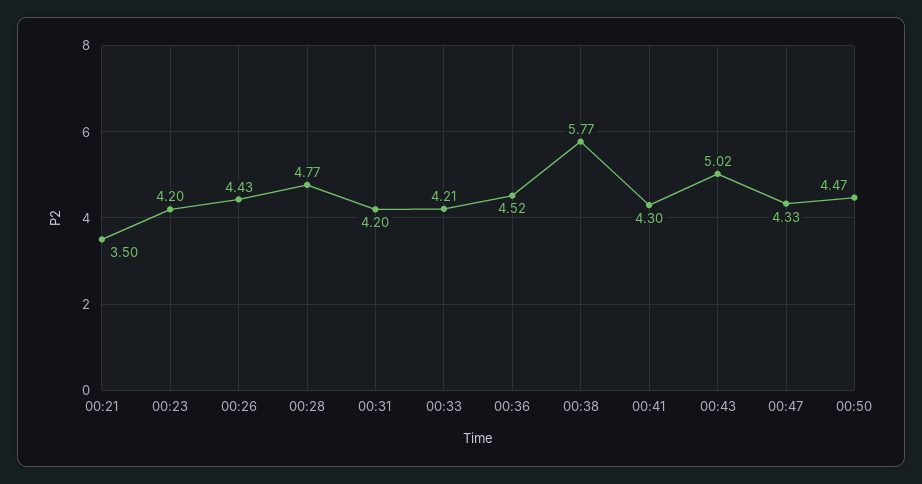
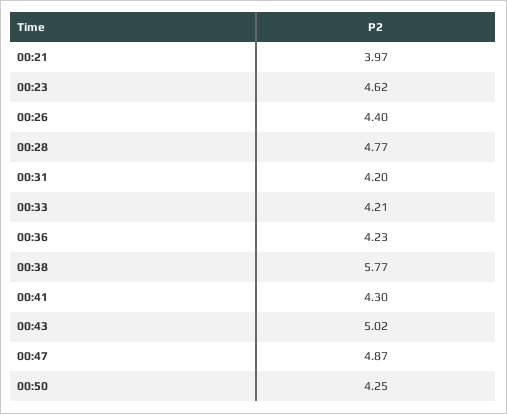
00:21: 3.5 -> 3.97
00:23: 4.2 -> 4.62
00:26: 4.43 -> 4.4
00:36: 4.52 -> 4.23
00:47: 4.33 -> 4.87
00:50: 4.47 -> 4.25

